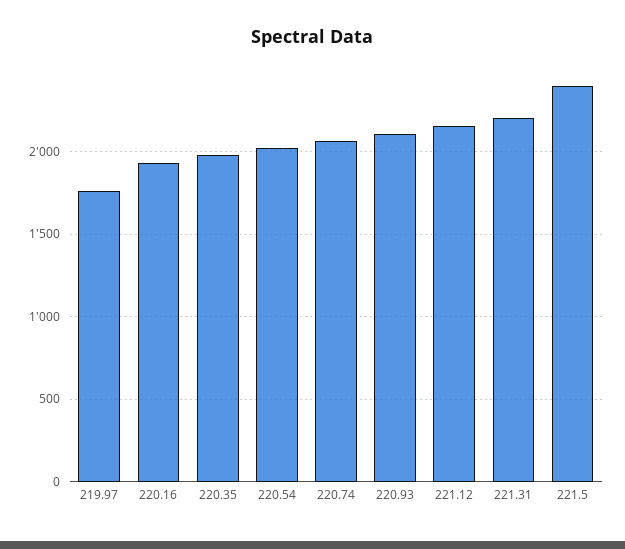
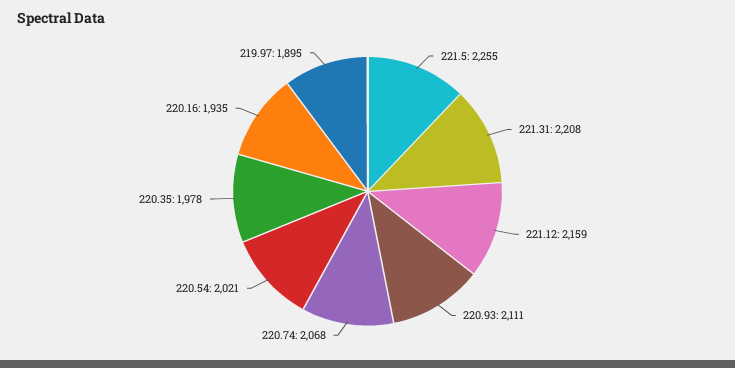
219.97: 1750 -> 1895
221.5: 2400 -> 2255

